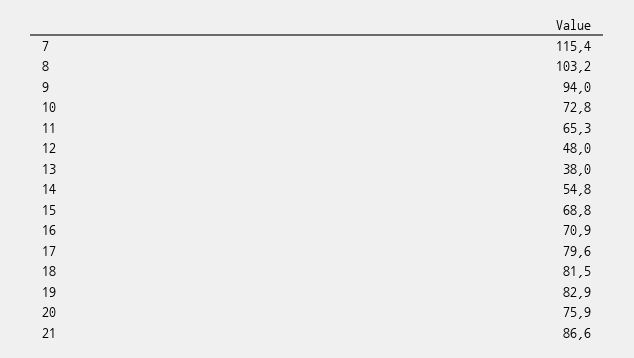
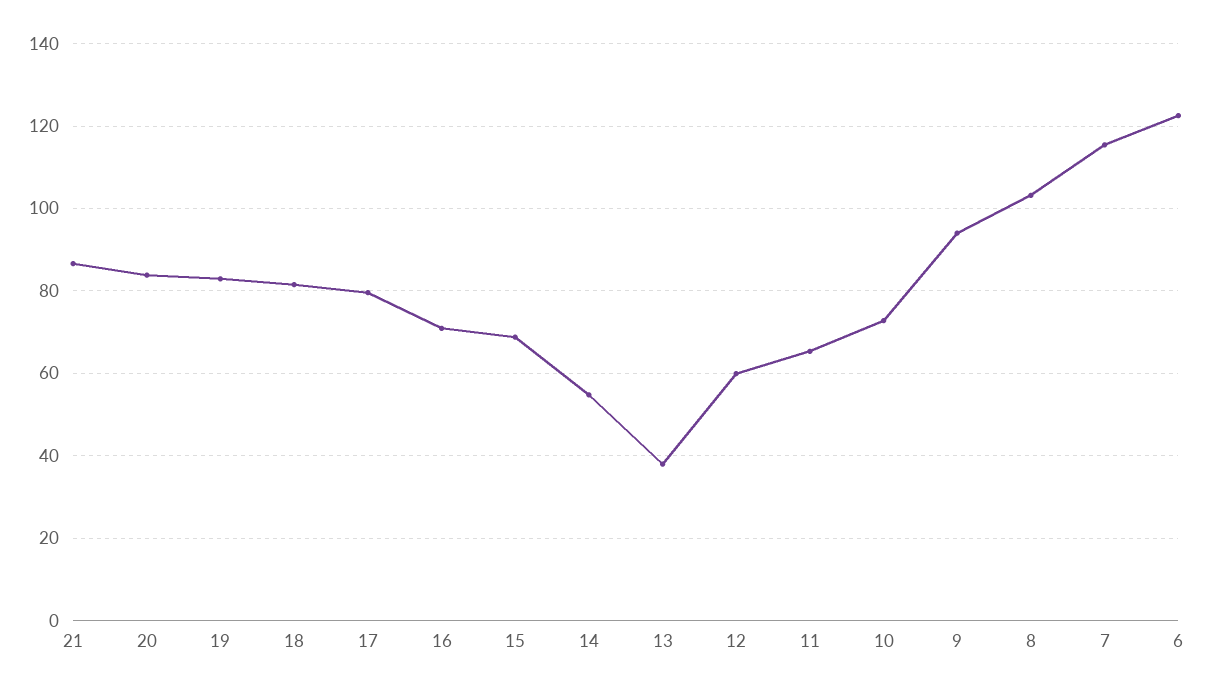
12: 48 -> 60
20: 75.9 -> 84
6: none -> 122

